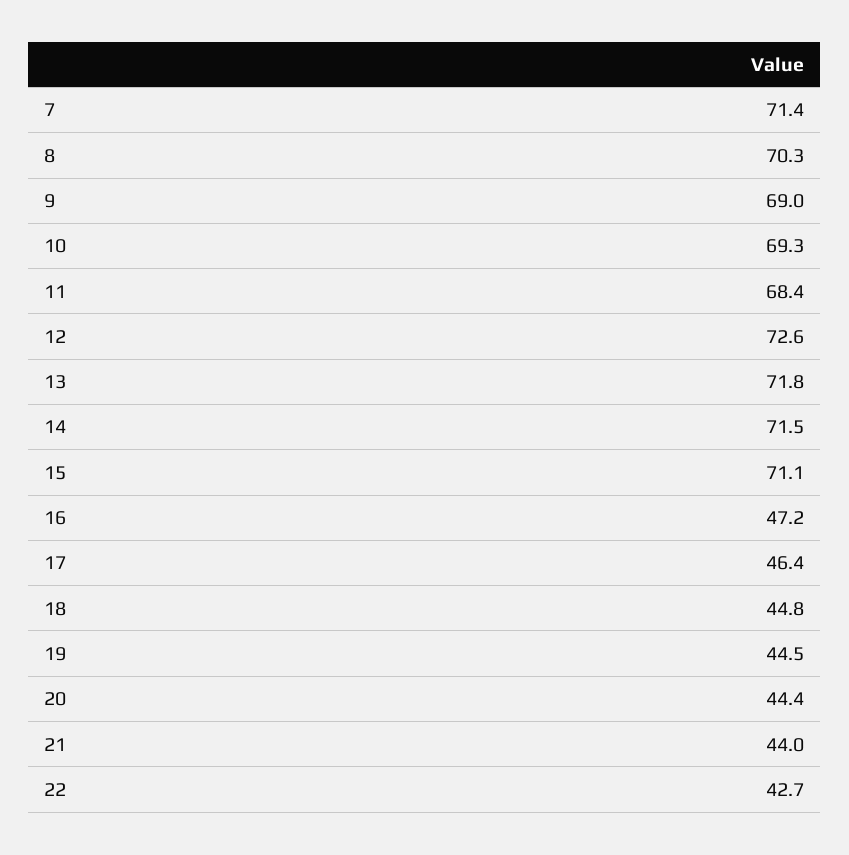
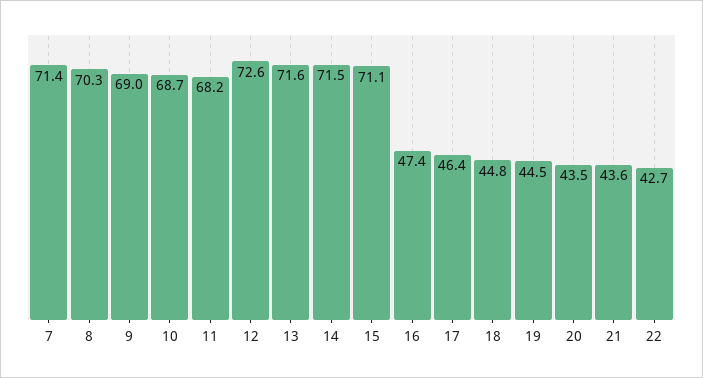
10: 69.3 -> 68.7
11: 68.4 -> 68.2
13: 71.8 -> 71.6
16: 47.2 -> 47.4
20: 44.4 -> 43.5
21: 44 -> 43.6

